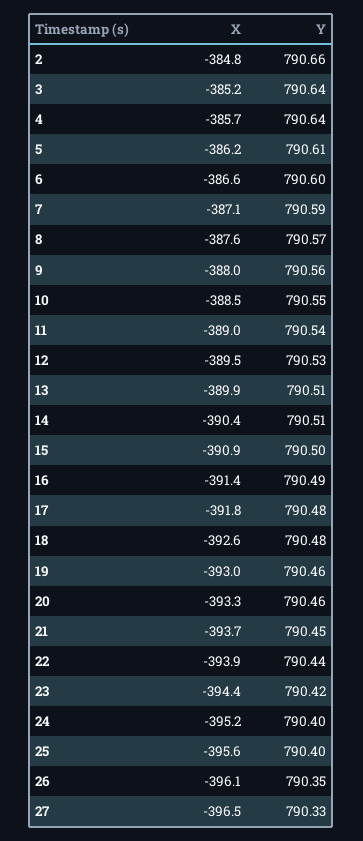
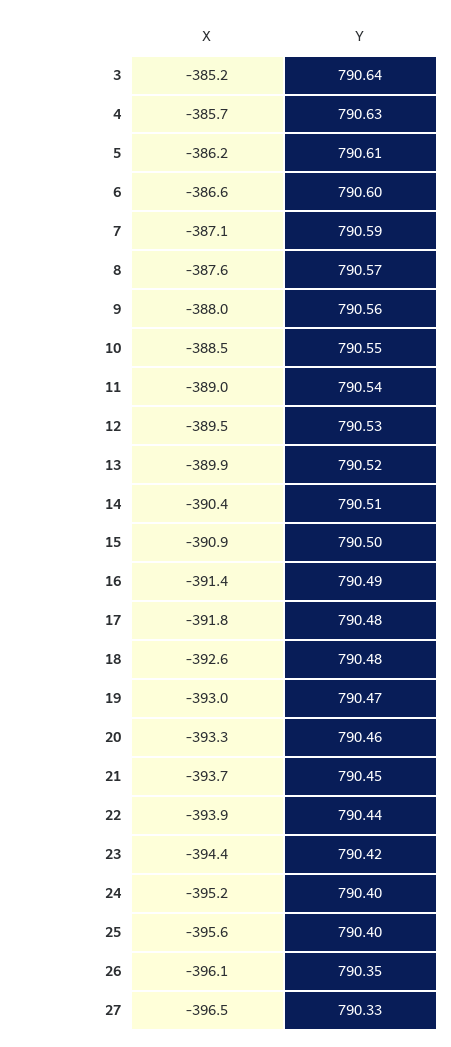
X, 2: -384.8 -> none
Y, 2: 790.66 -> none
Y, 4: 790.64 -> 790.63
Y, 13: 790.51 -> 790.52
Y, 19: 790.46 -> 790.47

